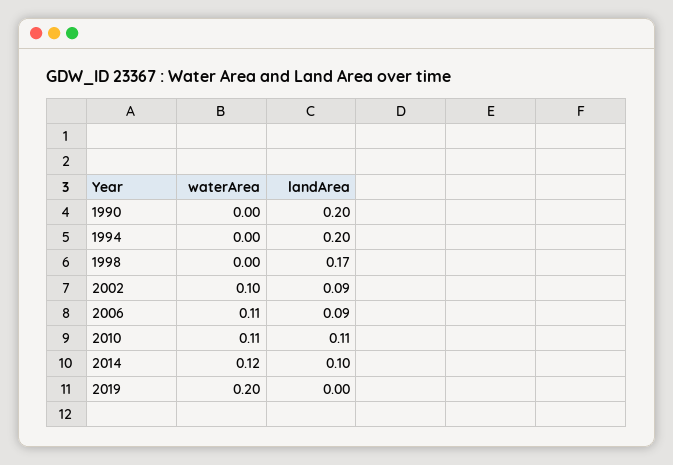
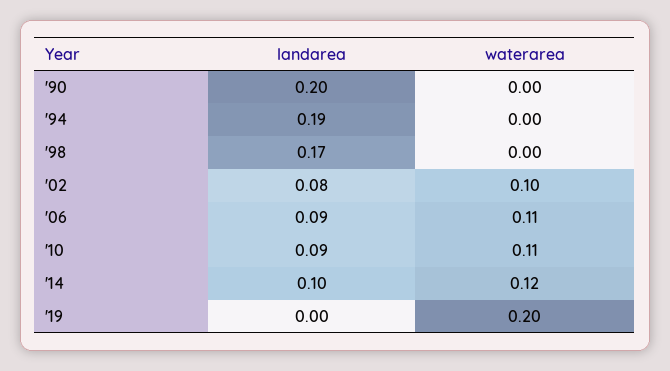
landArea, 1994: 0.2 -> 0.19
landArea, 2002: 0.09 -> 0.08
landArea, 2010: 0.11 -> 0.09

